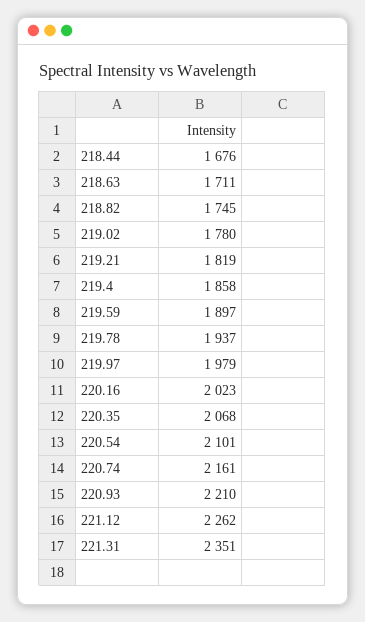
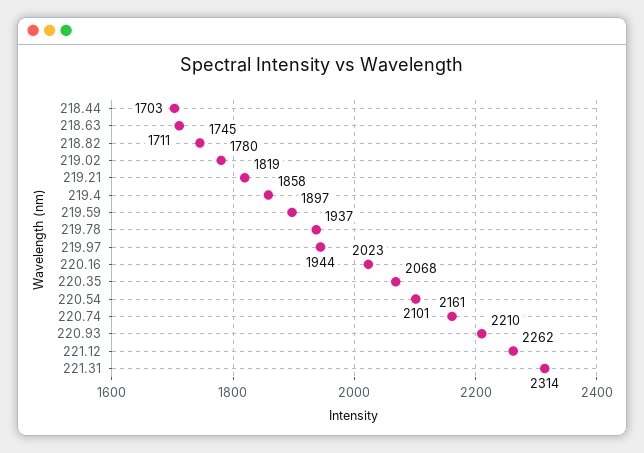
218.44: 1676 -> 1703
219.97: 1979 -> 1944
221.31: 2351 -> 2314

